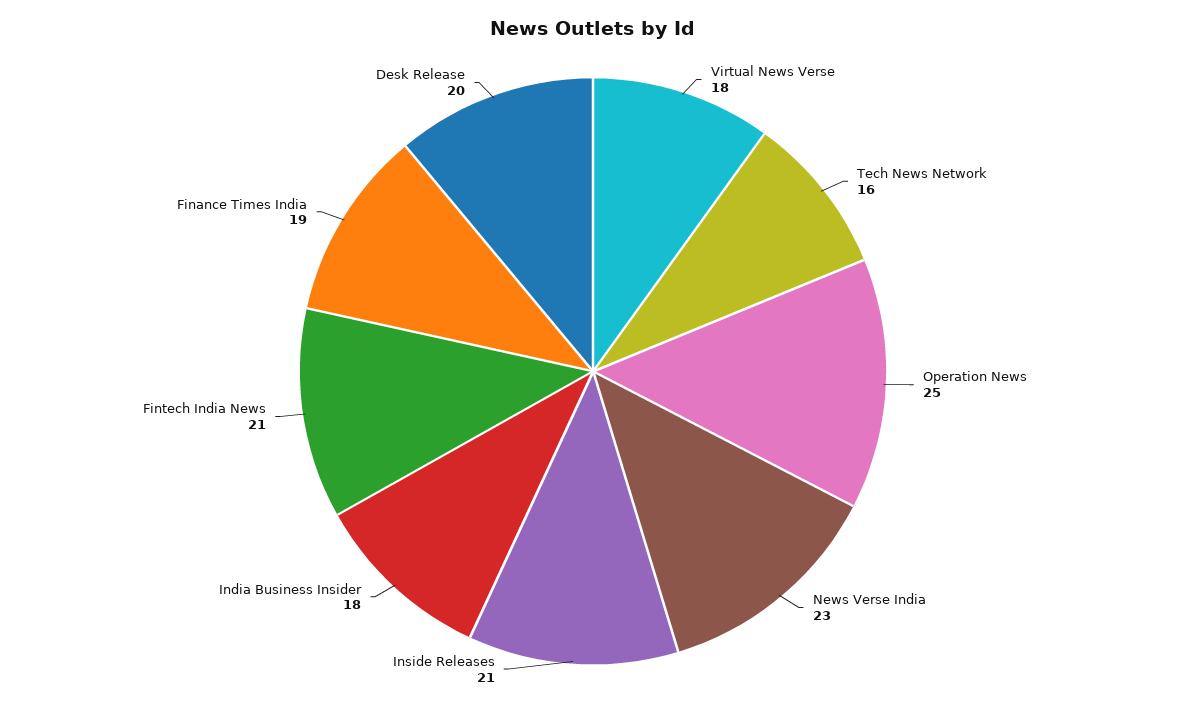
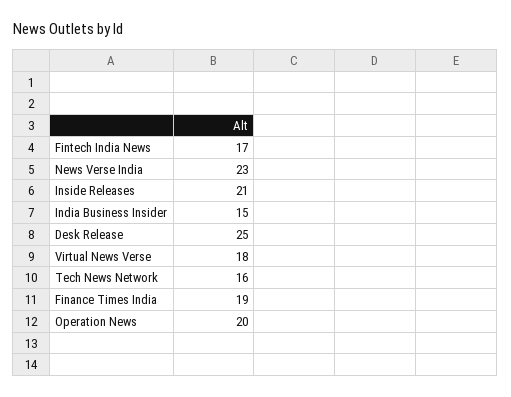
Operation News: 25 -> 20
India Business Insider: 18 -> 15
Fintech India News: 21 -> 17
Desk Release: 20 -> 25

